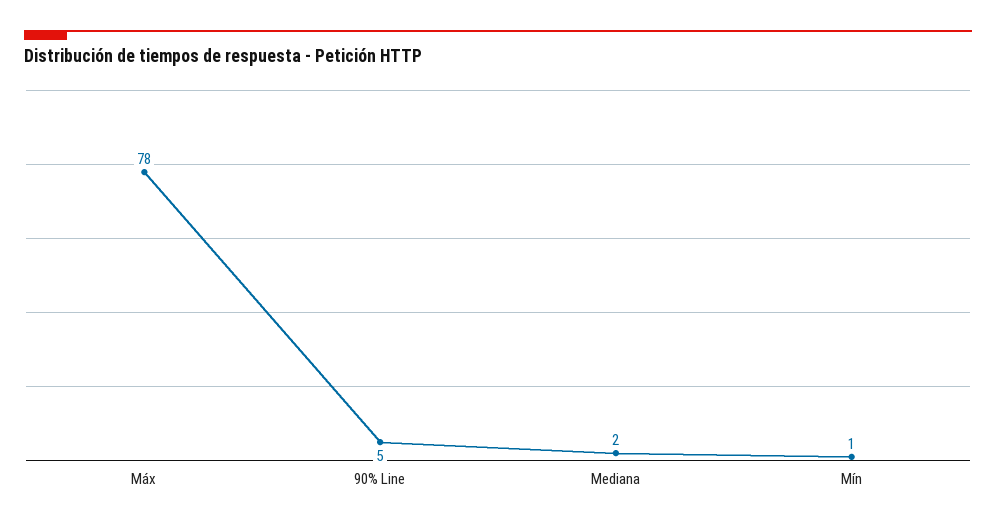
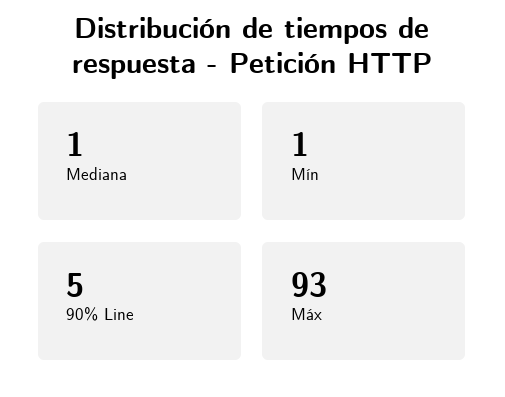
Máx: 78 -> 93
Mediana: 2 -> 1

